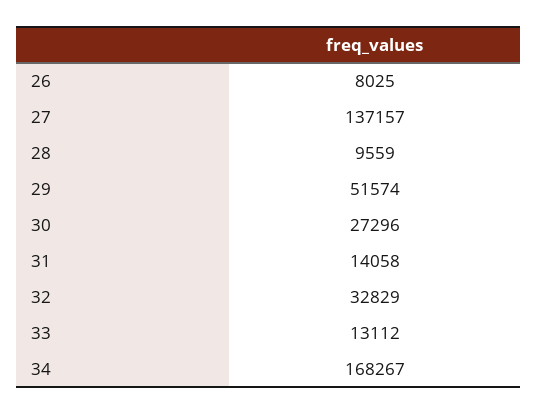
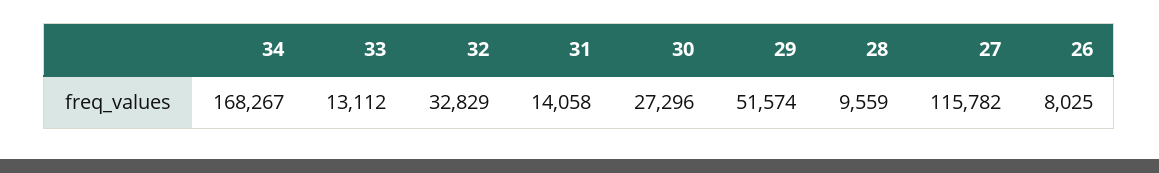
27: 137157 -> 115782

